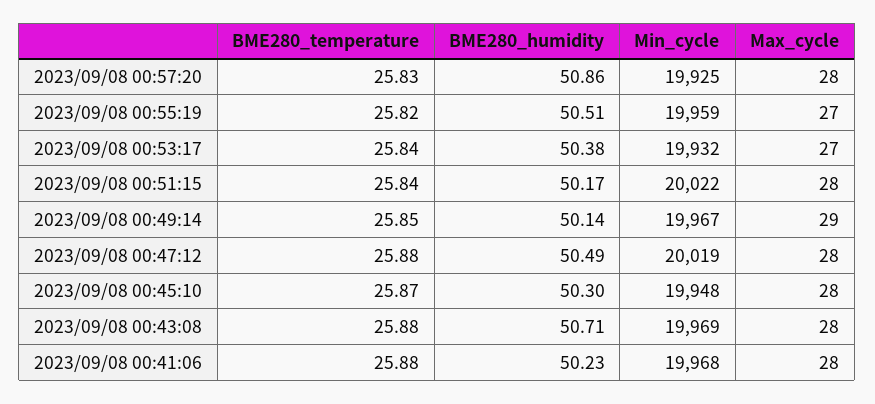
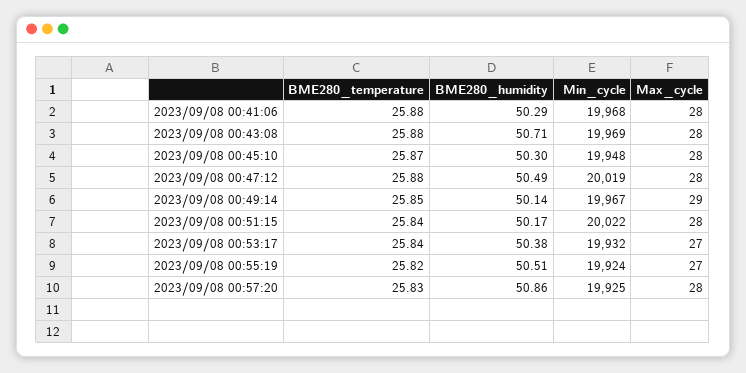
Min_cycle, 2023/09/08 00:55:19: 19959 -> 19924
BME280_humidity, 2023/09/08 00:41:06: 50.23 -> 50.29

